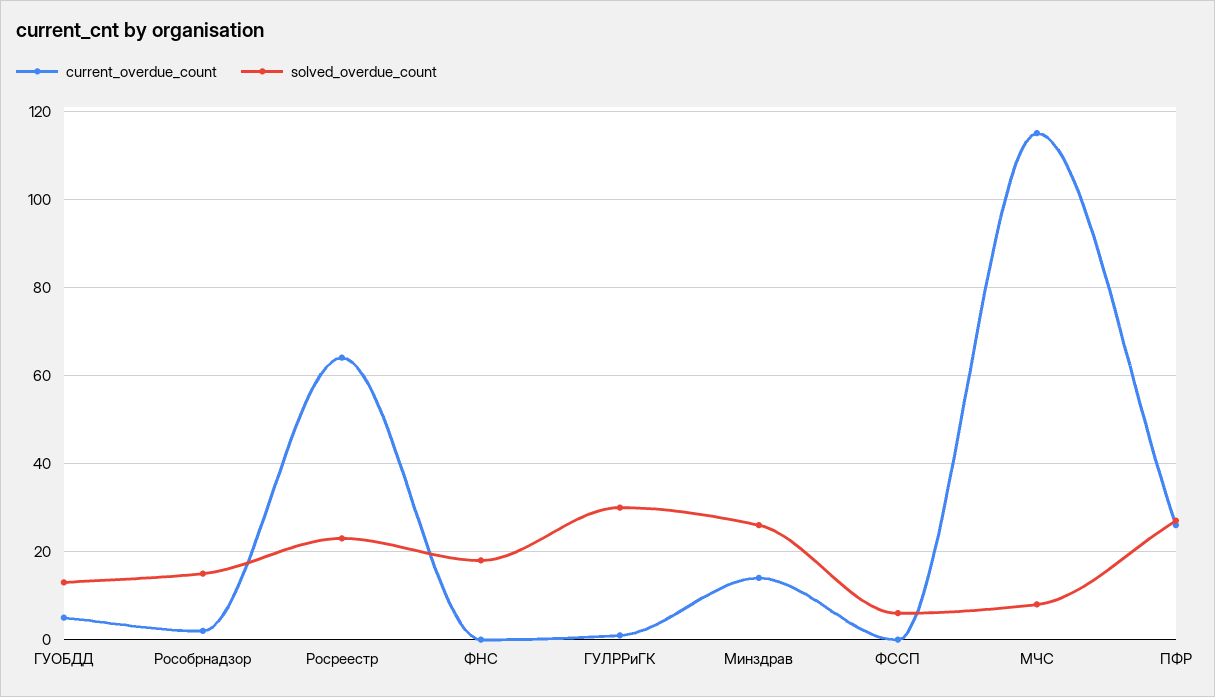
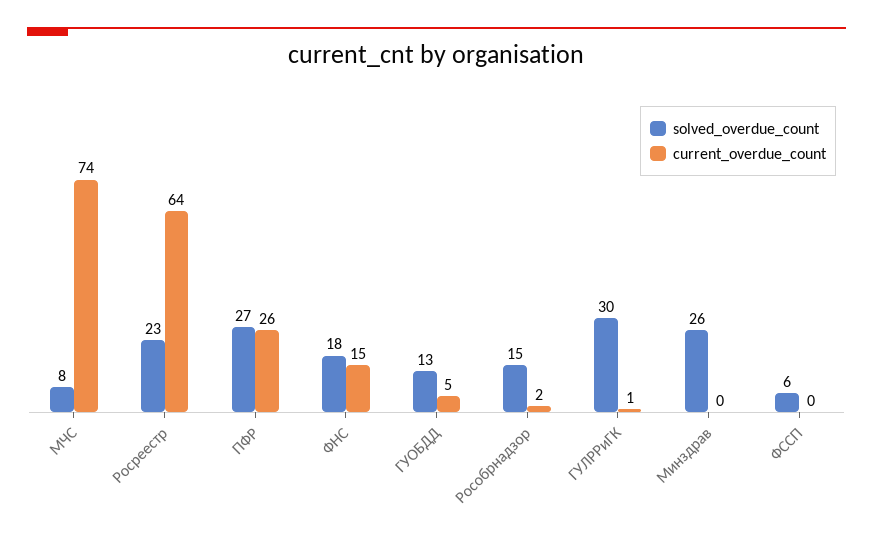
current_overdue_count, ФНС: 0 -> 15
current_overdue_count, Минздрав: 15 -> 0
current_overdue_count, МЧС: 115 -> 74

